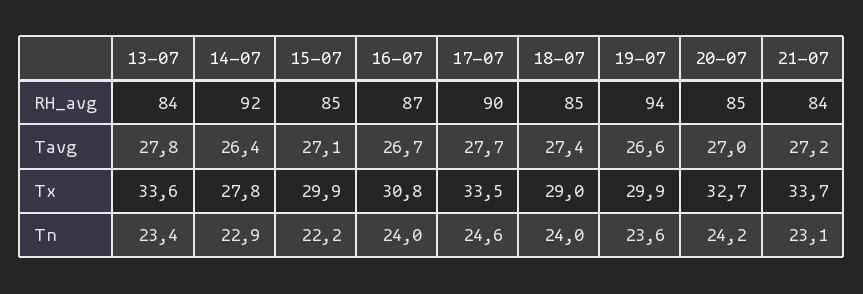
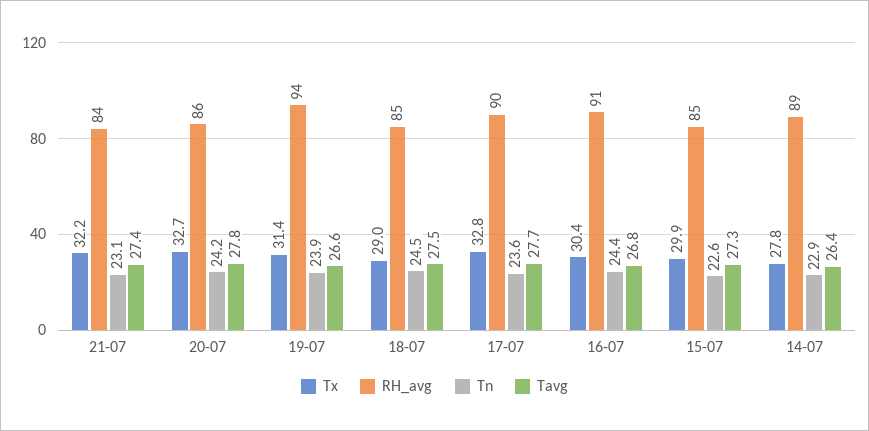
RH_avg, 13-07: 84 -> none
RH_avg, 14-07: 92 -> 89
RH_avg, 16-07: 87 -> 91
RH_avg, 20-07: 85 -> 86
Tavg, 13-07: 27.8 -> none
Tavg, 15-07: 27.1 -> 27.3
Tavg, 16-07: 26.7 -> 26.8
Tavg, 18-07: 27.4 -> 27.5
Tavg, 20-07: 27 -> 27.8
Tavg, 21-07: 27.2 -> 27.4
Tx, 13-07: 33.6 -> none
Tx, 16-07: 30.8 -> 30.4
Tx, 17-07: 33.5 -> 32.8
Tx, 19-07: 29.9 -> 31.4
Tx, 21-07: 33.7 -> 32.2
Tn, 13-07: 23.4 -> none
Tn, 15-07: 22.2 -> 22.6
Tn, 16-07: 24 -> 24.4
Tn, 17-07: 24.6 -> 23.6
Tn, 18-07: 24 -> 24.5
Tn, 19-07: 23.6 -> 23.9

